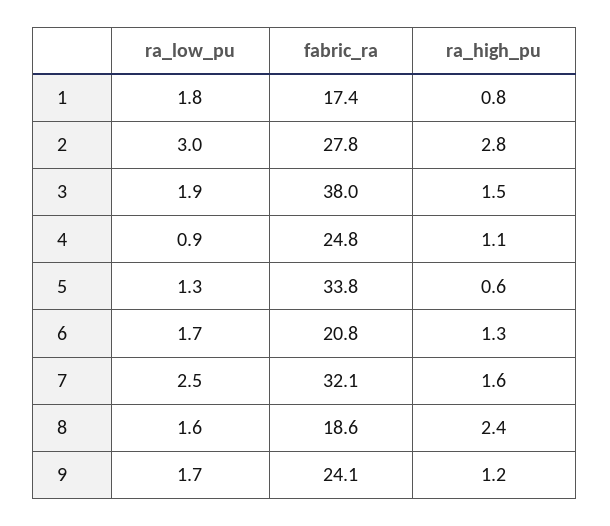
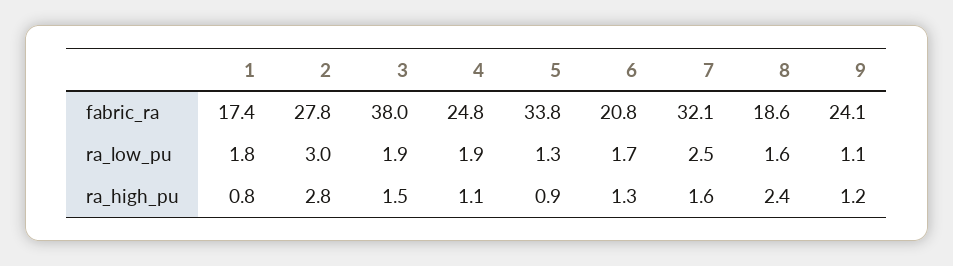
ra_low_pu, 4: 0.9 -> 1.9
ra_high_pu, 5: 0.6 -> 0.9
ra_low_pu, 9: 1.7 -> 1.1

